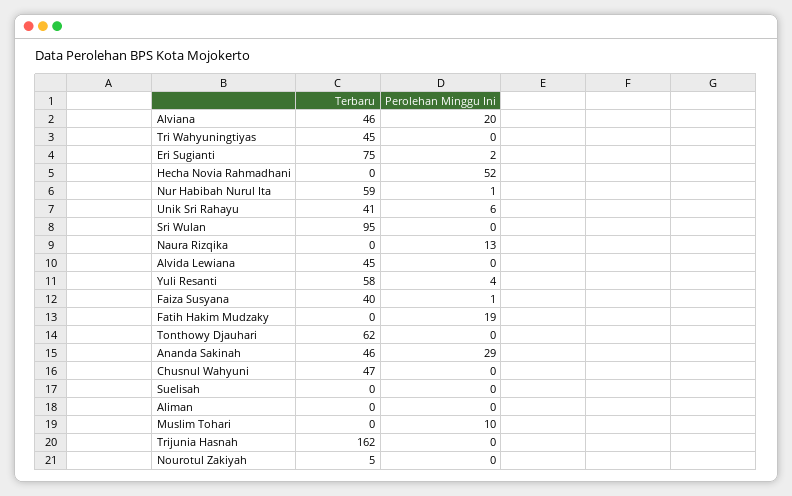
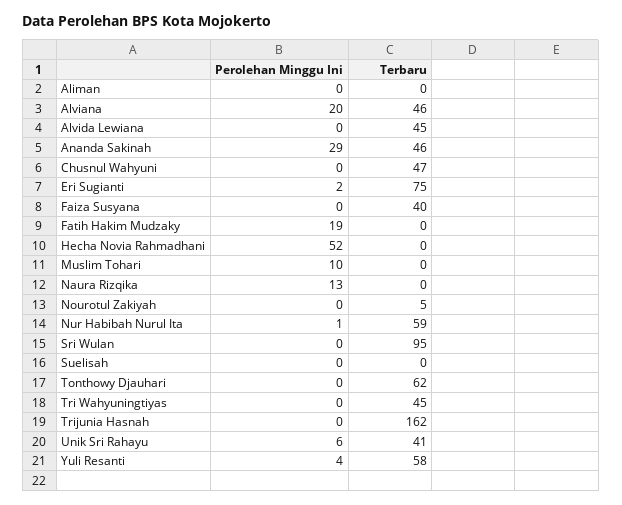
Perolehan Minggu Ini, Faiza Susyana: 1 -> 0

